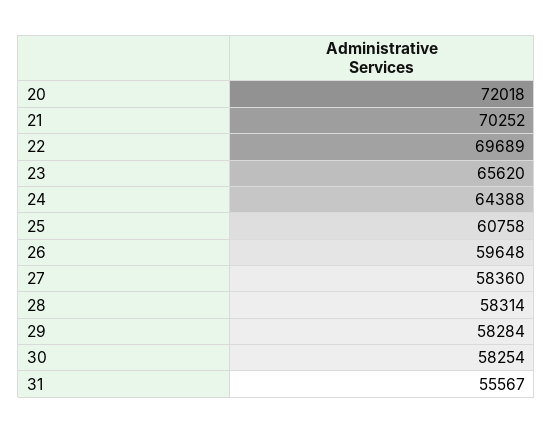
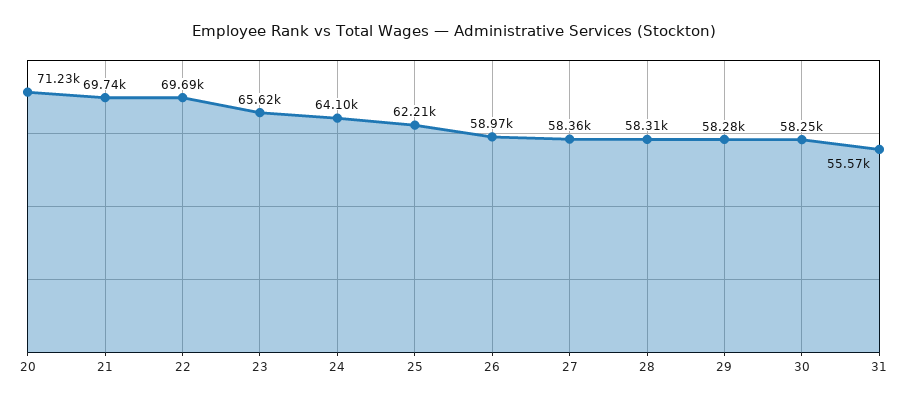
20: 72018 -> 71230
21: 70252 -> 69740
24: 64388 -> 64100
25: 60758 -> 62210
26: 59648 -> 58970

